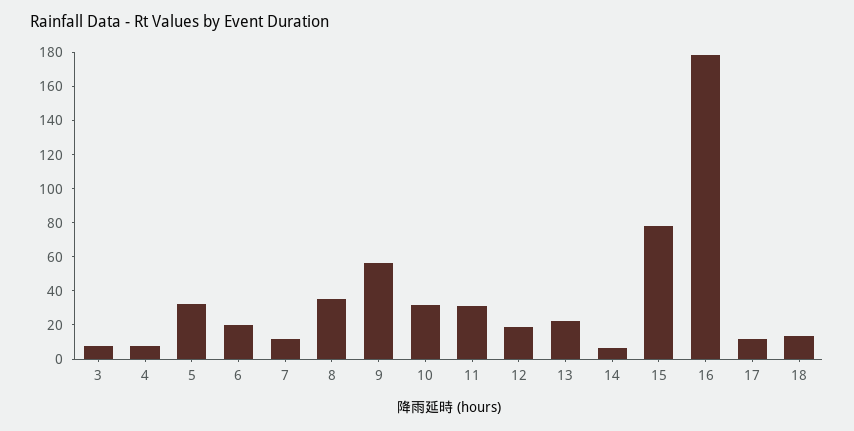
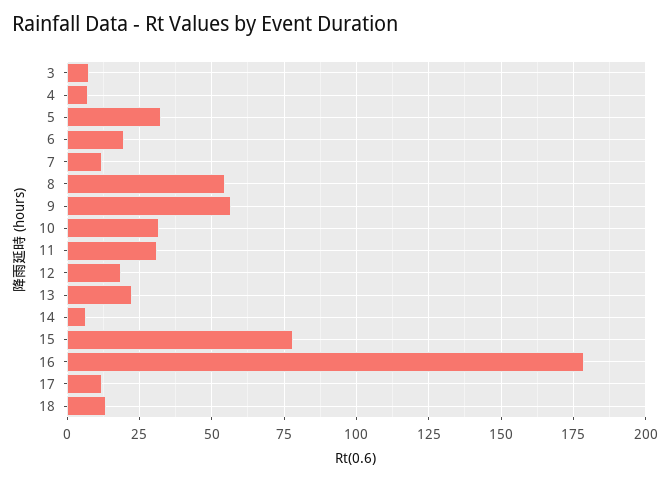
8: 35 -> 55

